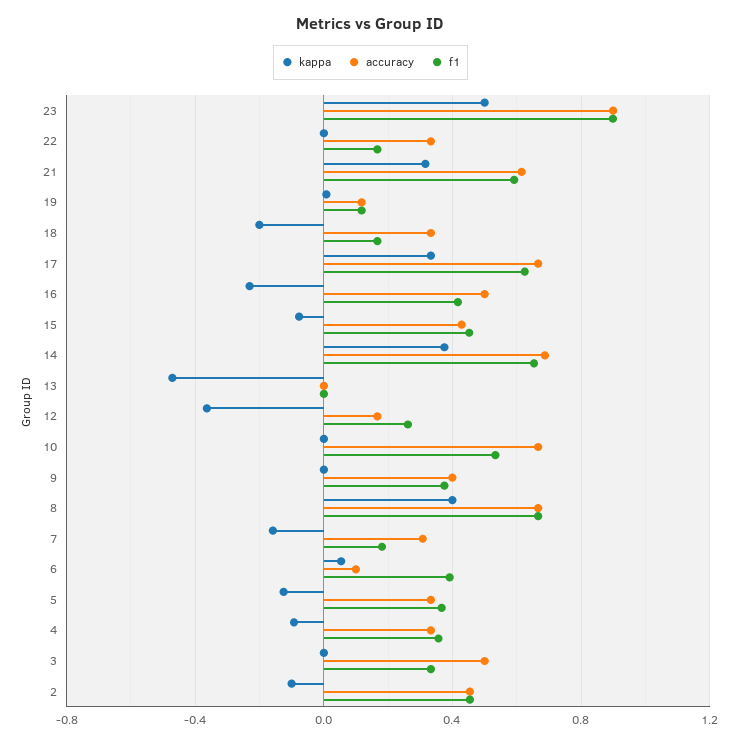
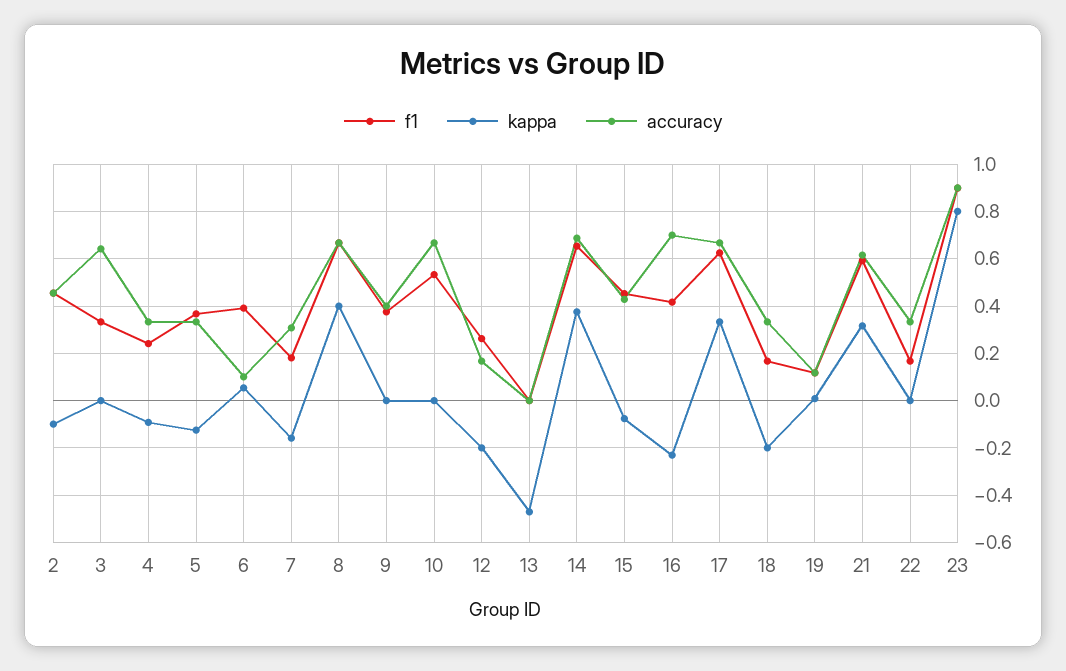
kappa, 23: 0.5 -> 0.8
accuracy, 16: 0.5 -> 0.7
kappa, 12: -0.35 -> -0.2
f1, 4: 0.35 -> 0.25
accuracy, 3: 0.5 -> 0.65

